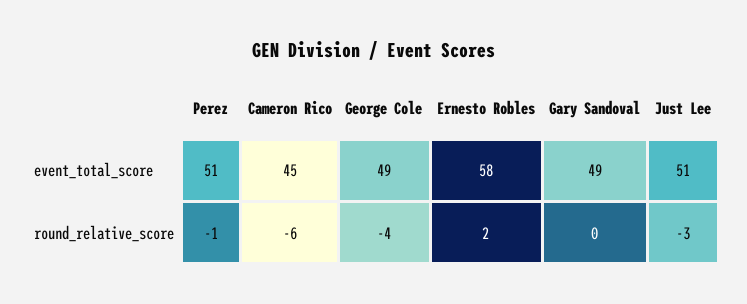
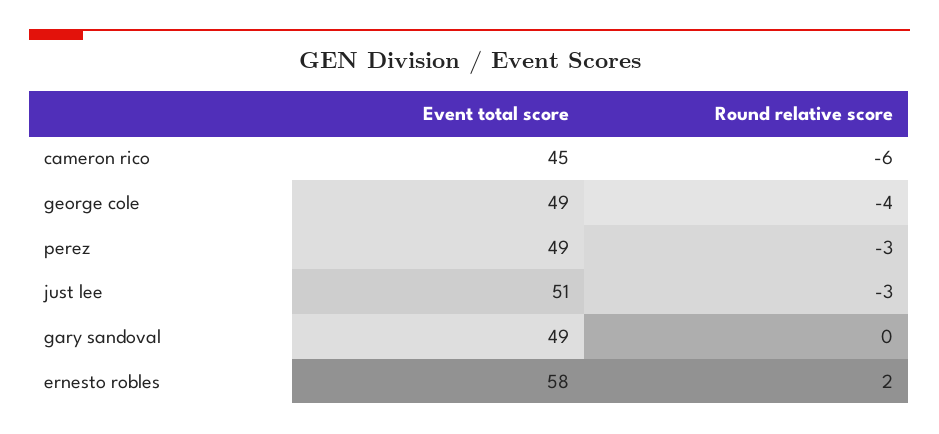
Perez, event_total_score: 51 -> 49
Perez, round_relative_score: -1 -> -3

